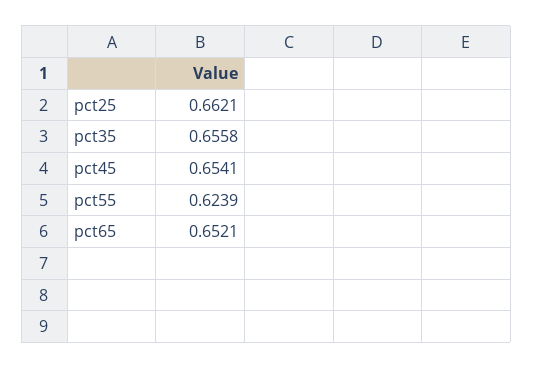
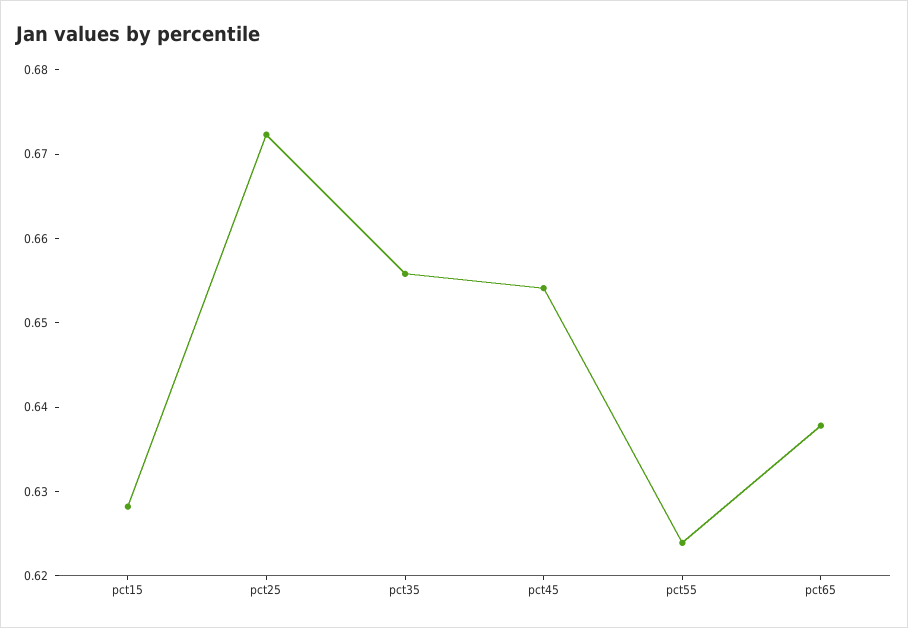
pct25: 0.6621 -> 0.672
pct65: 0.6521 -> 0.638
pct15: none -> 0.628

